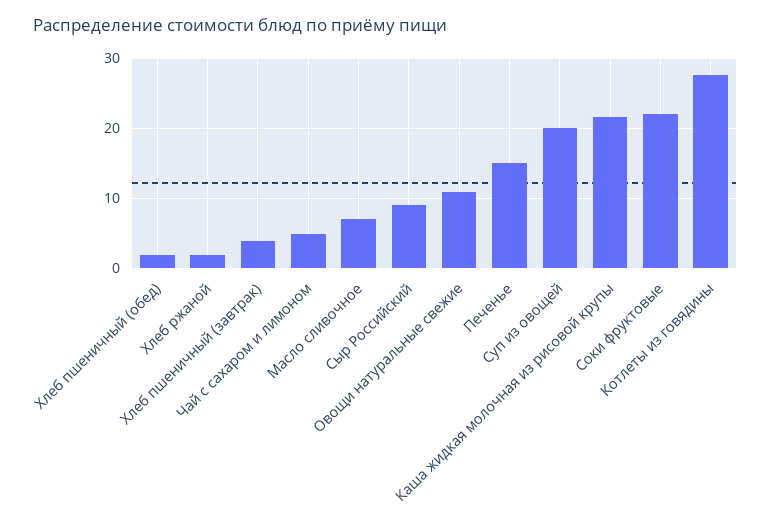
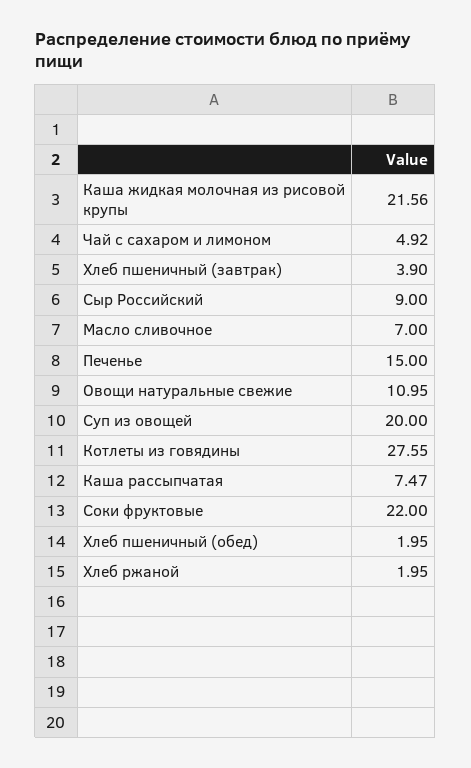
Каша рассыпчатая: none -> 7.47

